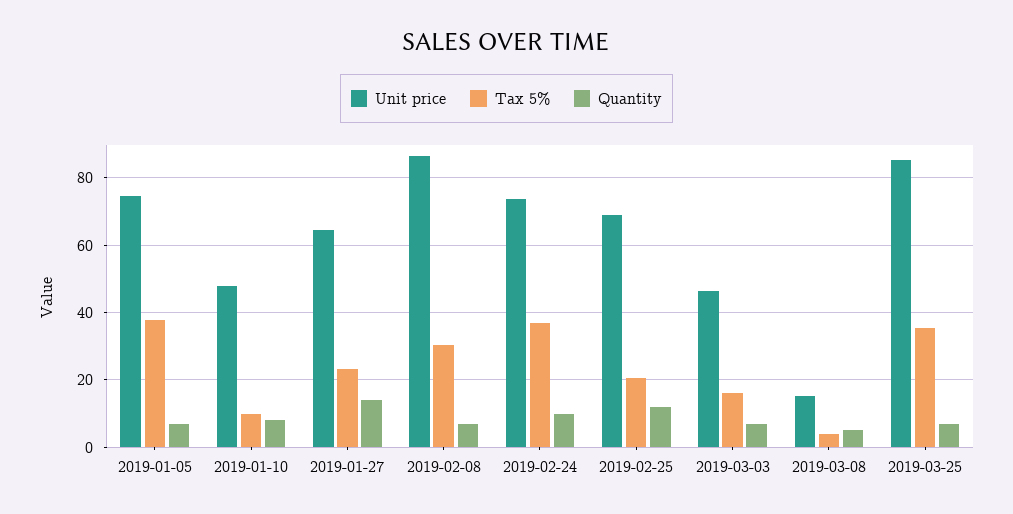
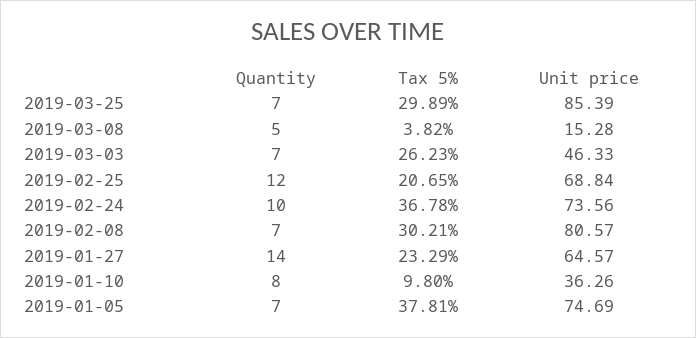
Unit price, 2019-01-10: 48 -> 36.26
Unit price, 2019-02-08: 86 -> 80.57
Tax 5%, 2019-03-03: 16 -> 26.23
Tax 5%, 2019-03-25: 36 -> 29.89

